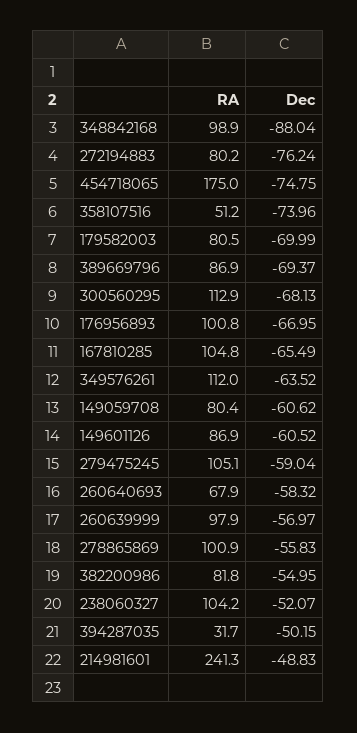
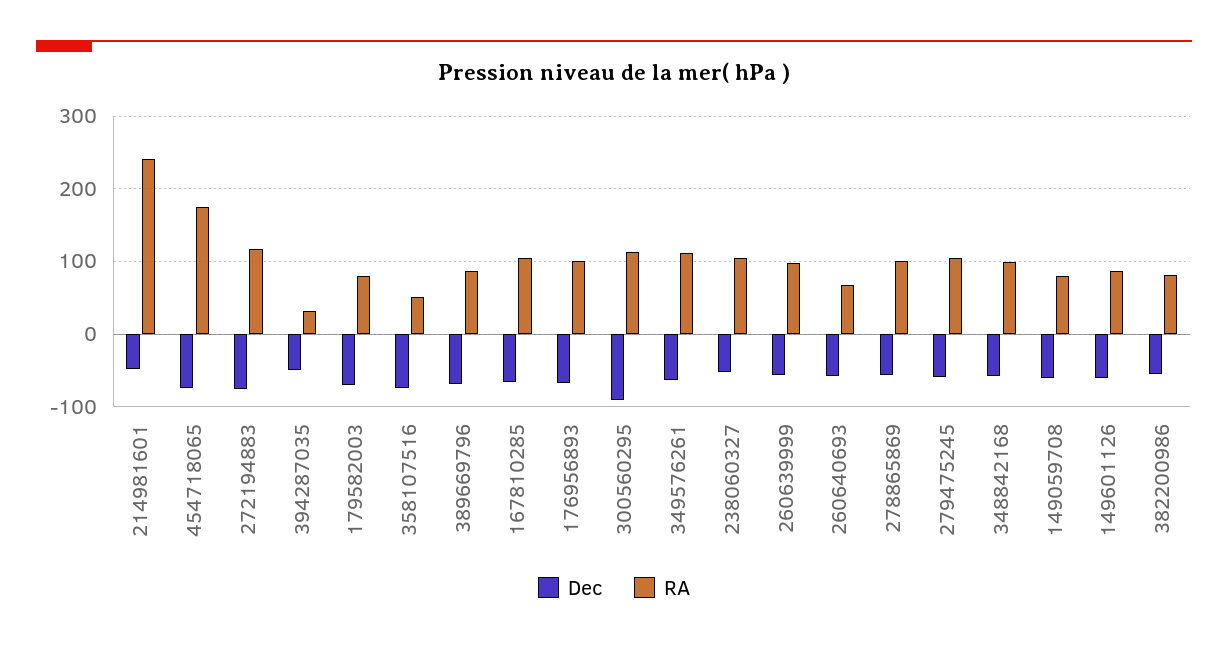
Dec, 348842168: -88.04 -> -60
RA, 272194883: 80.2 -> 120
Dec, 300560295: -68.13 -> -90

